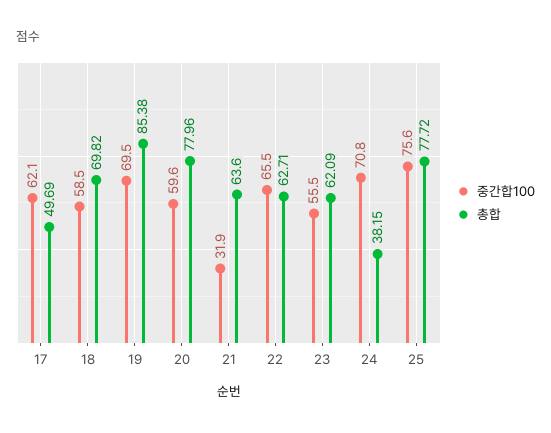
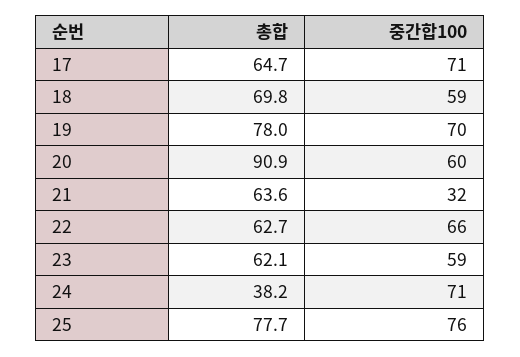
중간합100, 17: 62.1 -> 71
총합, 17: 49.69 -> 64.7
총합, 19: 85.38 -> 78
총합, 20: 77.96 -> 90.9
중간합100, 23: 55.5 -> 59

